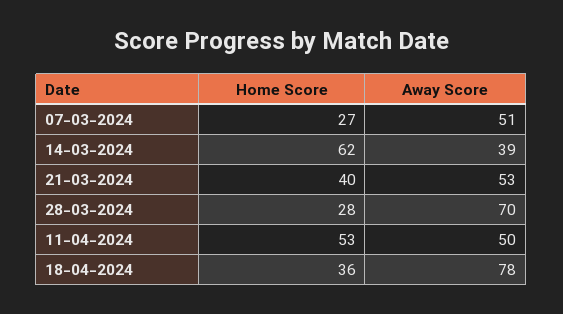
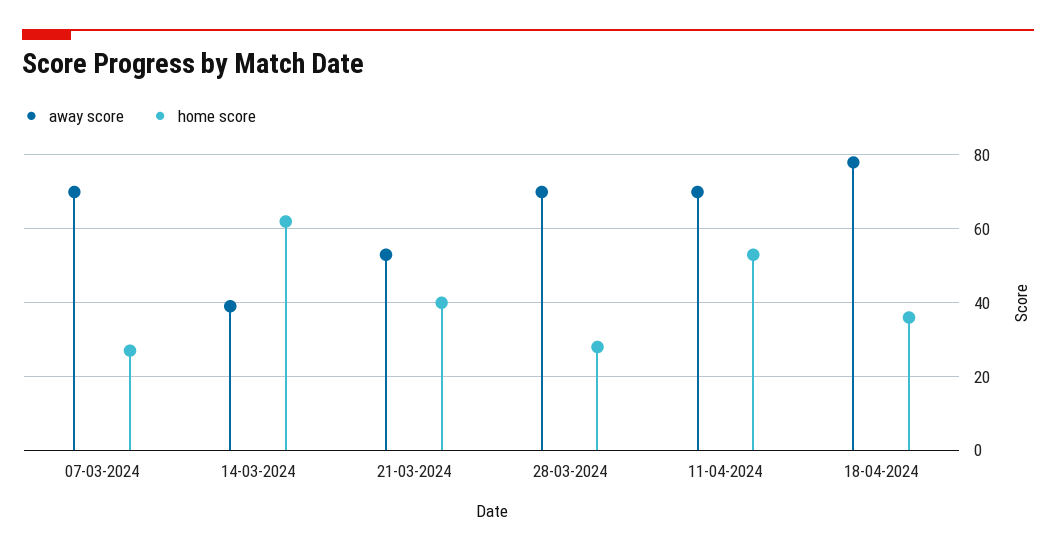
Away Score, 07-03-2024: 51 -> 70
Away Score, 11-04-2024: 50 -> 70

